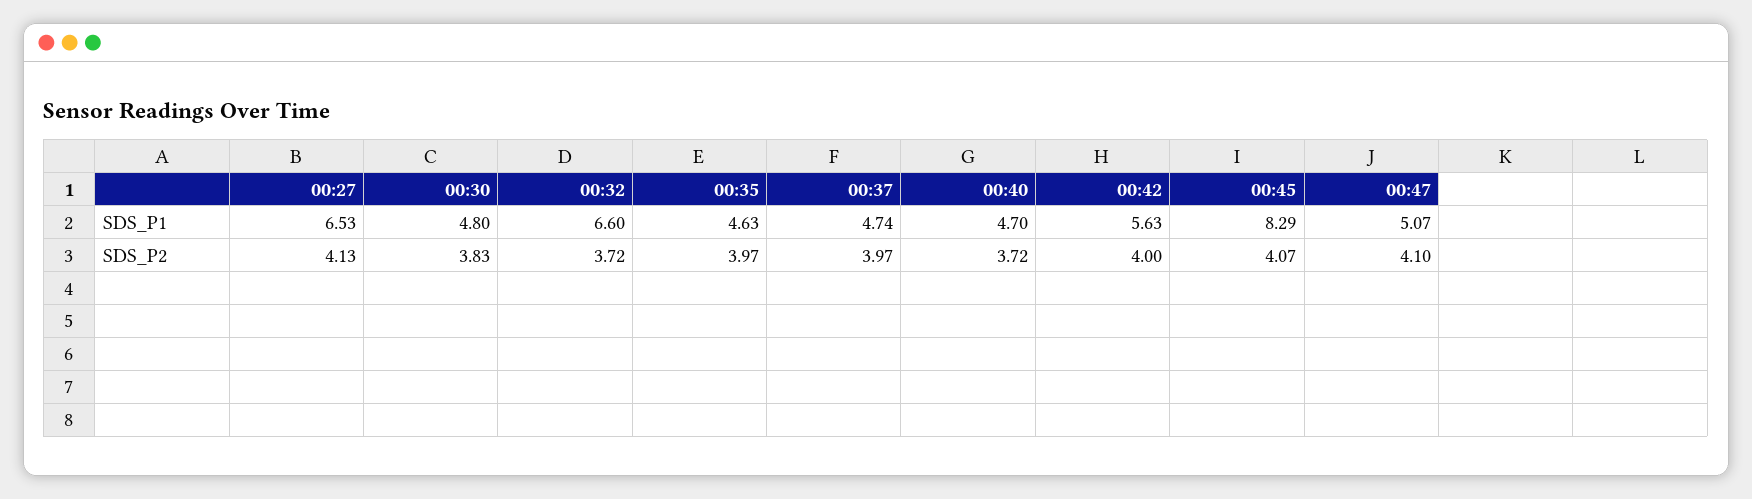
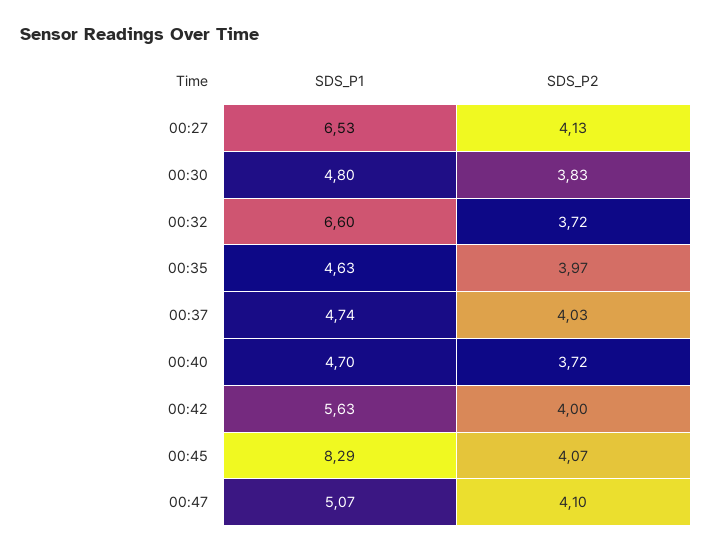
00:37, SDS_P2: 3.97 -> 4.03

